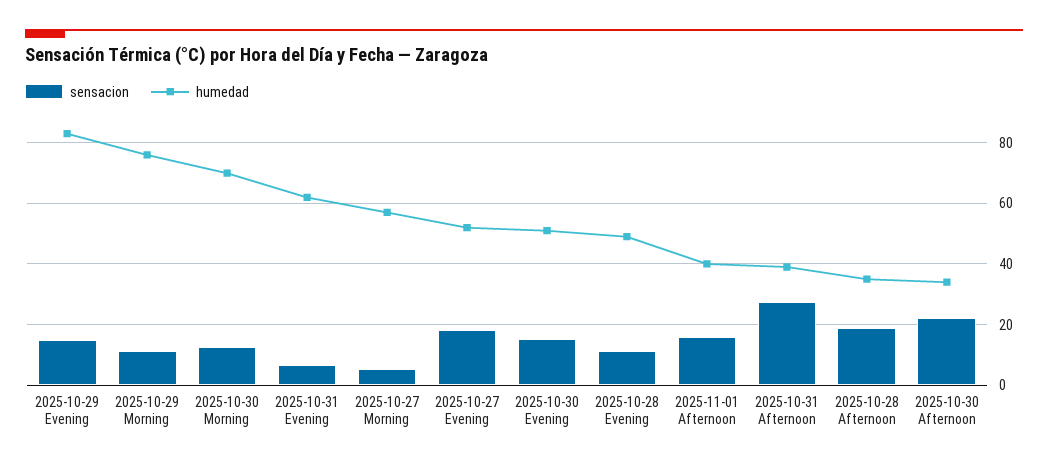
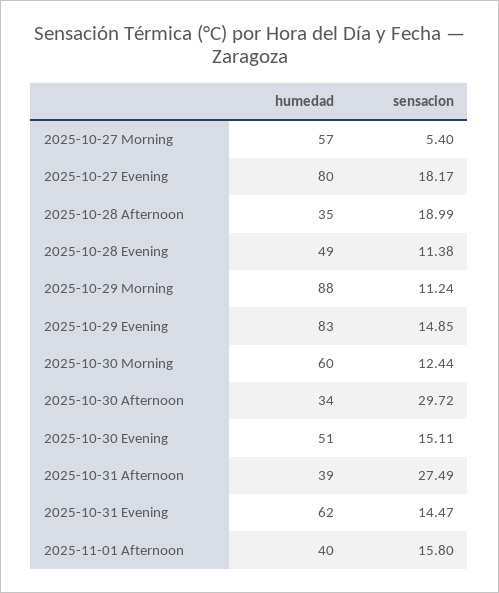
humedad, 2025-10-29 Morning: 76 -> 88
humedad, 2025-10-30 Morning: 70 -> 60
sensacion, 2025-10-31 Evening: 6 -> 14.47
humedad, 2025-10-27 Evening: 52 -> 80
sensacion, 2025-10-30 Afternoon: 22 -> 29.72

